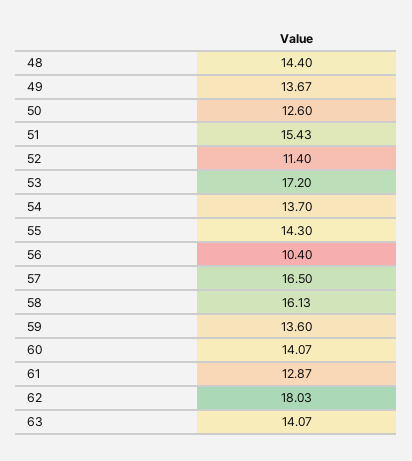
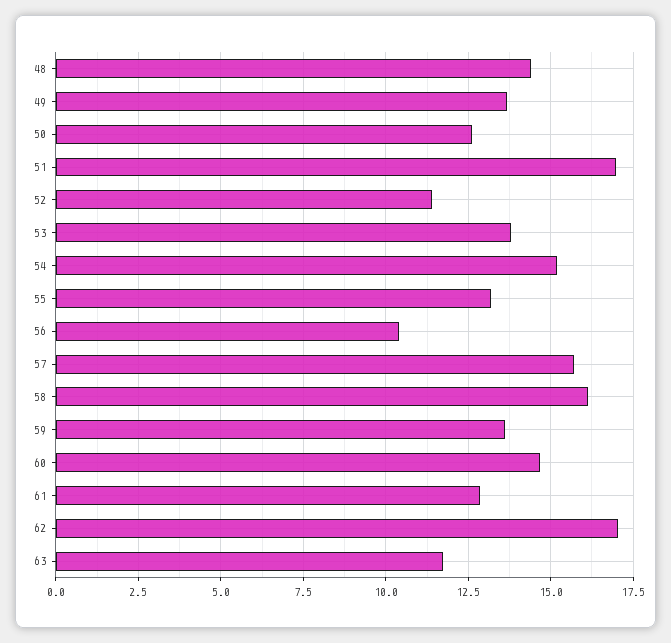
51: 15.43 -> 17
53: 17.2 -> 13.75
54: 13.7 -> 15.25
55: 14.3 -> 13.25
57: 16.5 -> 15.75
60: 14.07 -> 14.75
62: 18.03 -> 17
63: 14.07 -> 11.75

